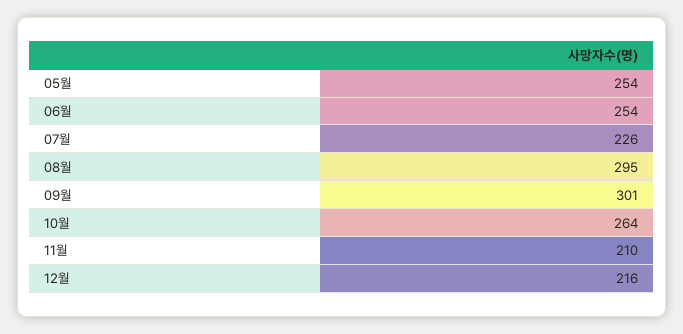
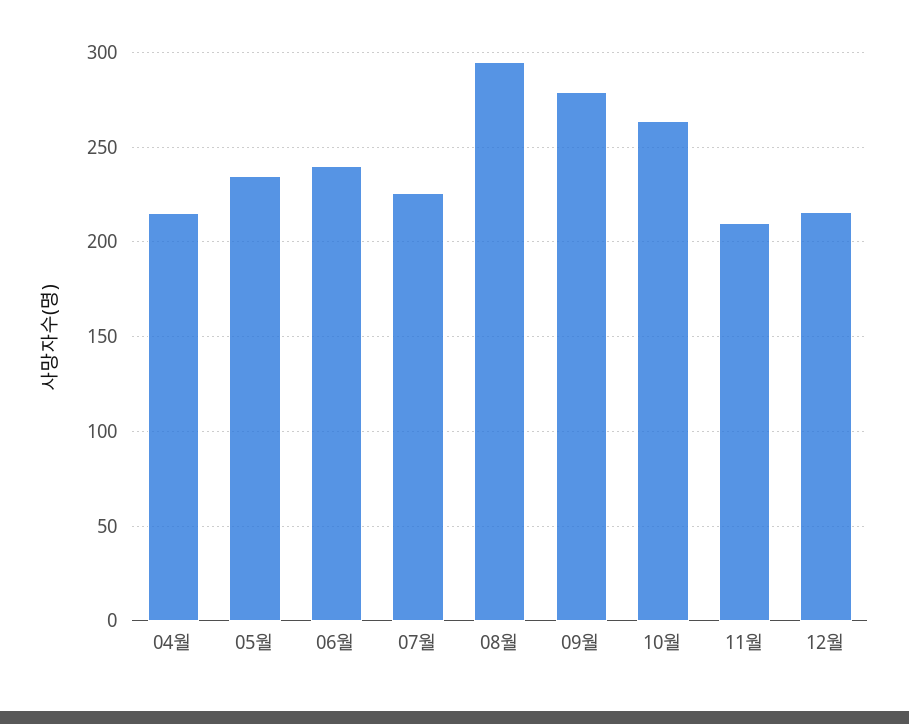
05월: 254 -> 235
06월: 254 -> 240
09월: 301 -> 280
04월: none -> 215

